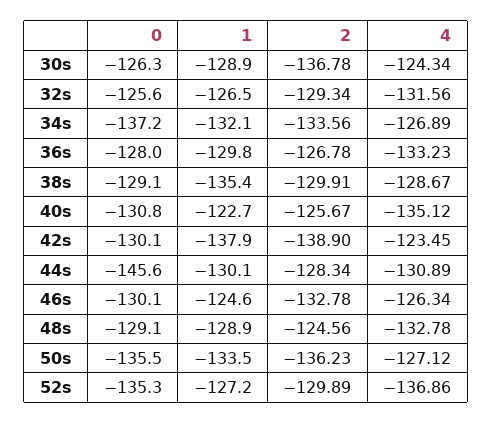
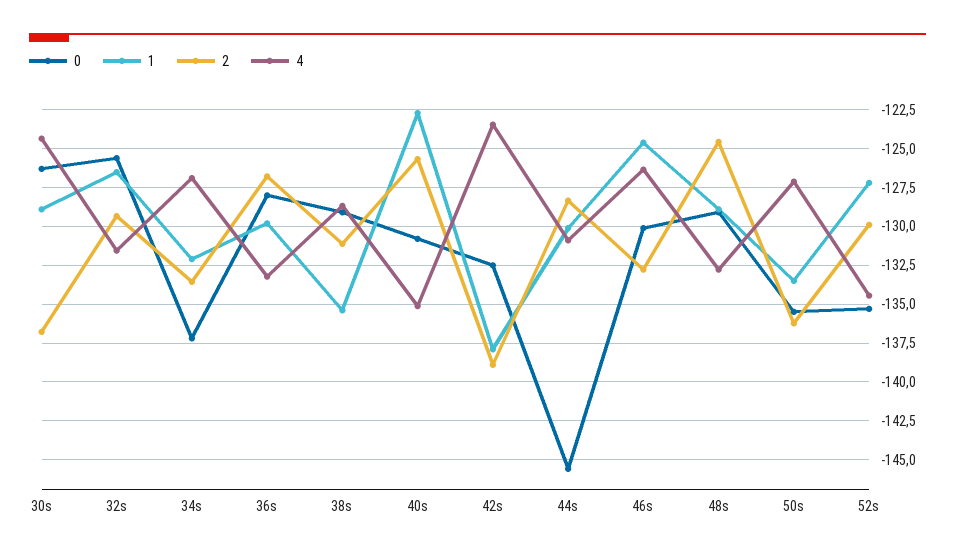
2, 38s: -129.91 -> -131
0, 42s: -130.1 -> -132.5
4, 52s: -136.86 -> -134.5

